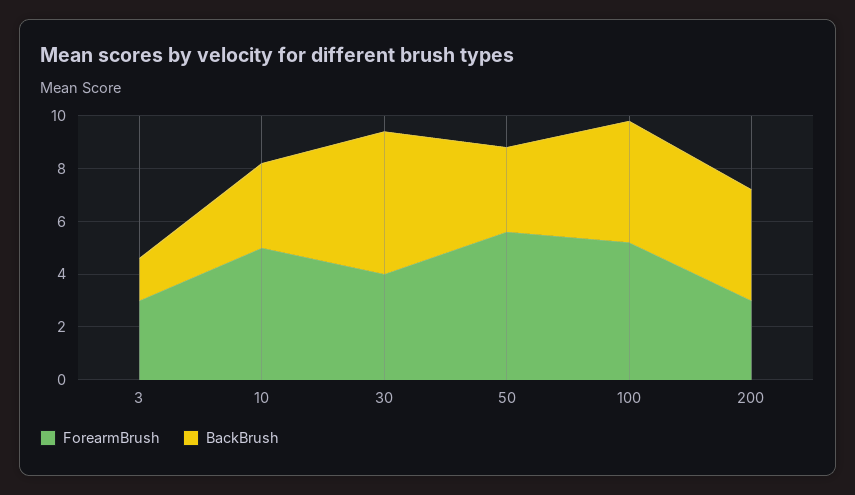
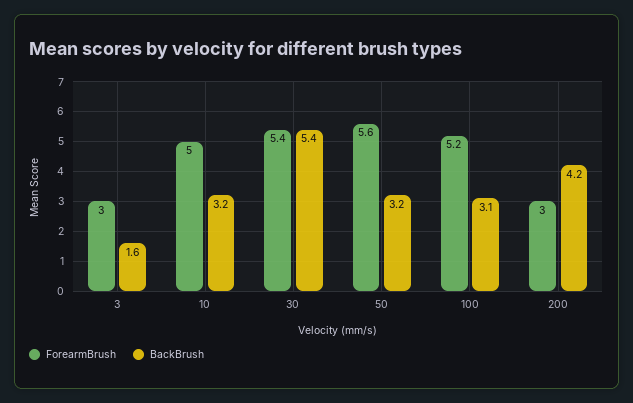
ForearmBrush, 30: 4 -> 5.4
BackBrush, 100: 4.5 -> 3.1

